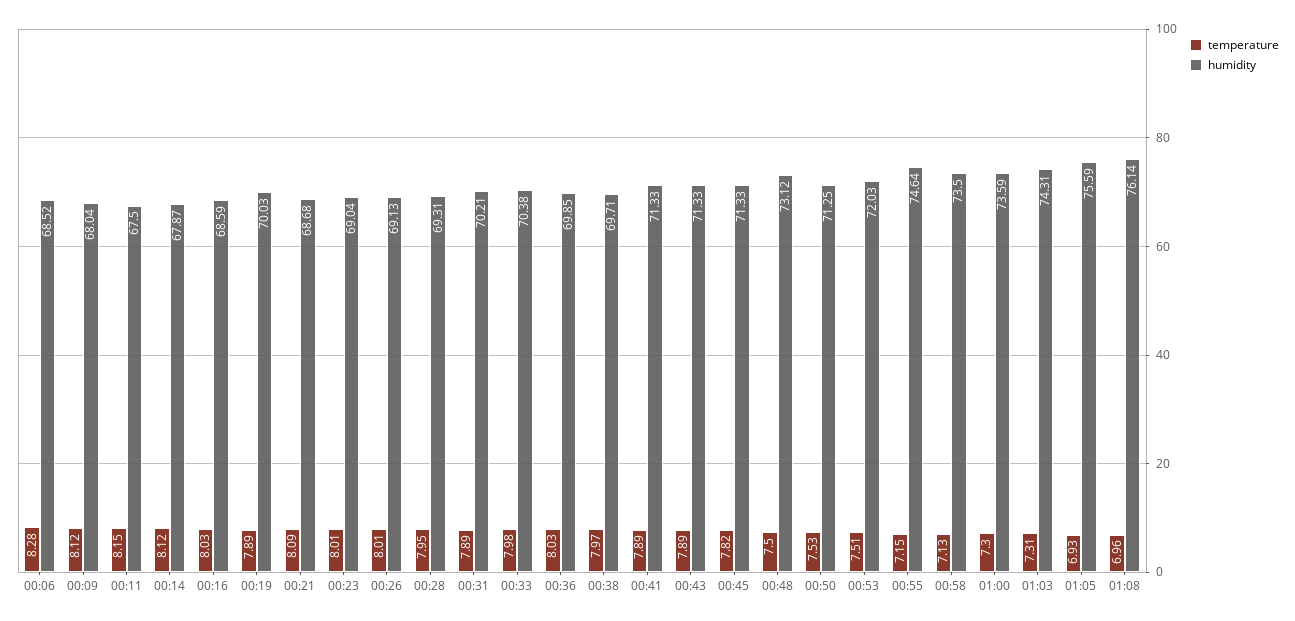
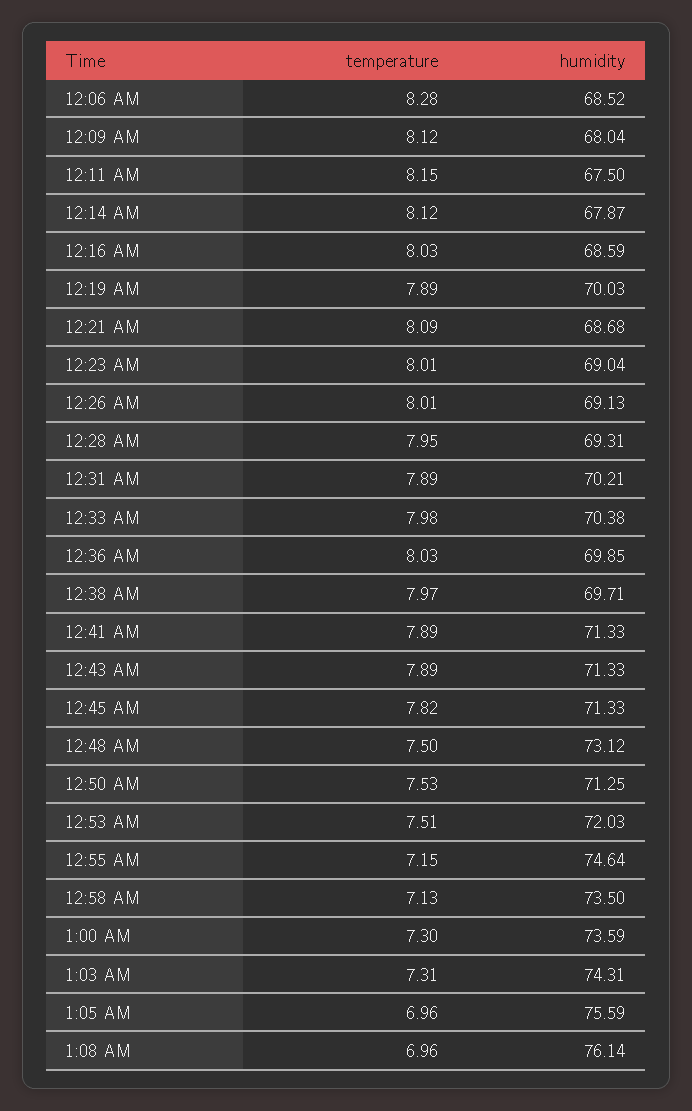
temperature, 01:05: 6.93 -> 6.96

